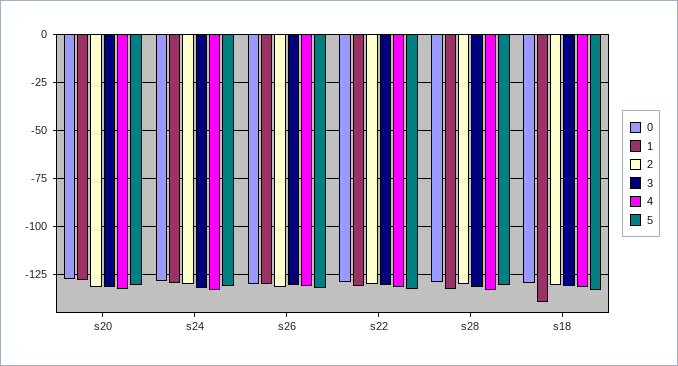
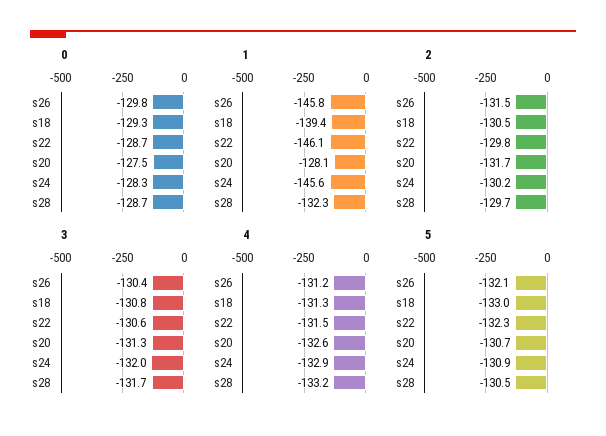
1, s24: -130 -> -145.6
1, s26: -130 -> -145.8
1, s22: -130 -> -146.1

